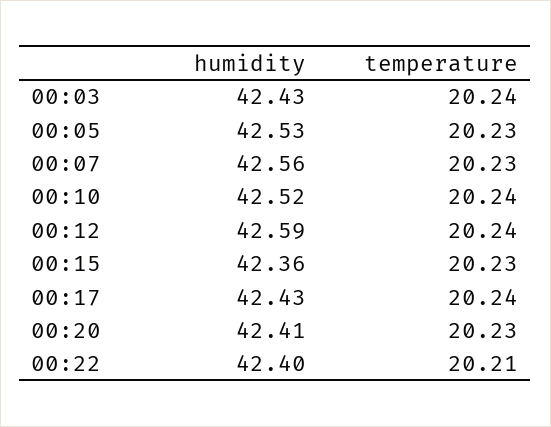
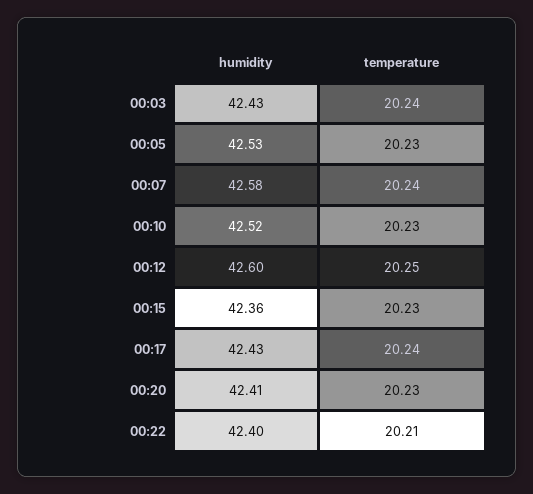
humidity, 00:07: 42.56 -> 42.58
temperature, 00:07: 20.23 -> 20.24
temperature, 00:10: 20.24 -> 20.23
humidity, 00:12: 42.59 -> 42.6
temperature, 00:12: 20.24 -> 20.25

